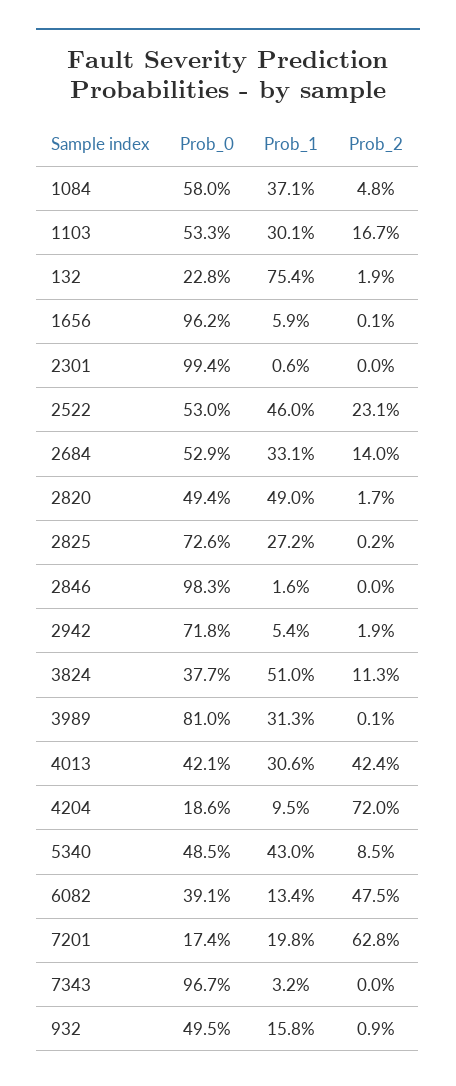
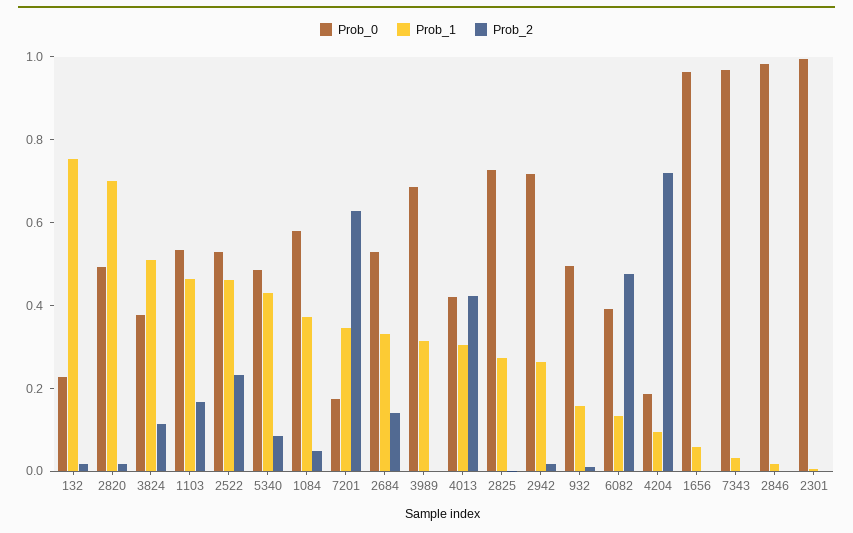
Prob_1, 1103: 0.301 -> 0.45
Prob_1, 2820: 0.49 -> 0.7
Prob_1, 2942: 0.054 -> 0.25
Prob_0, 3989: 0.81 -> 0.7
Prob_1, 7201: 0.198 -> 0.35

